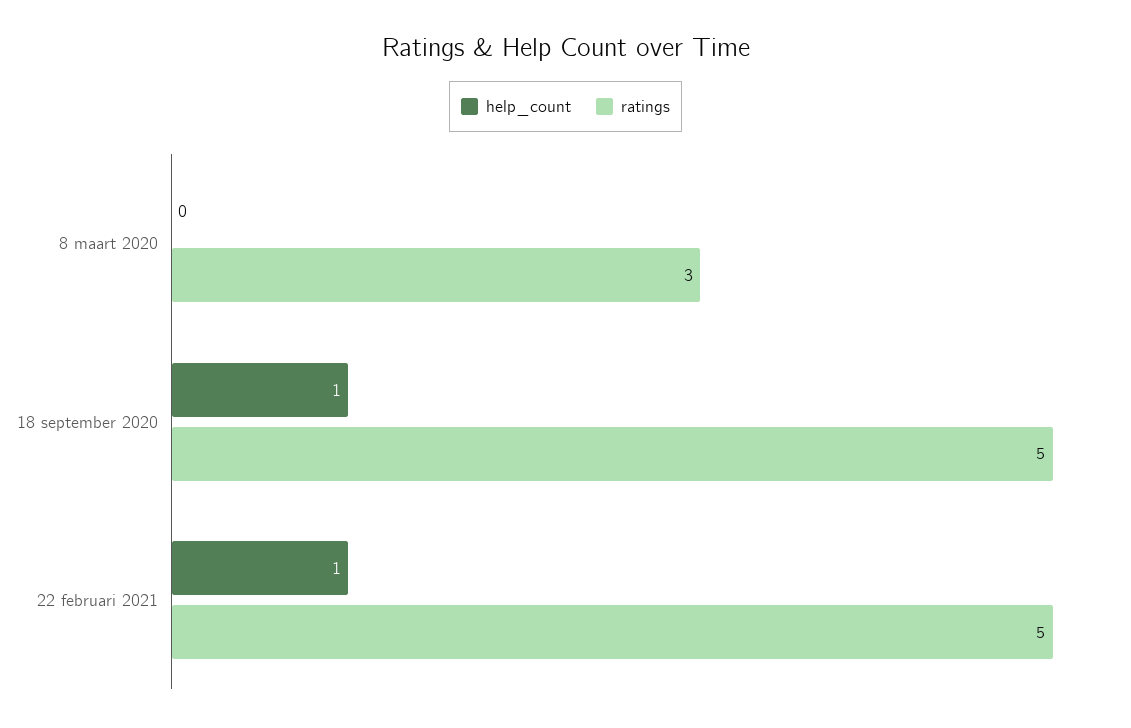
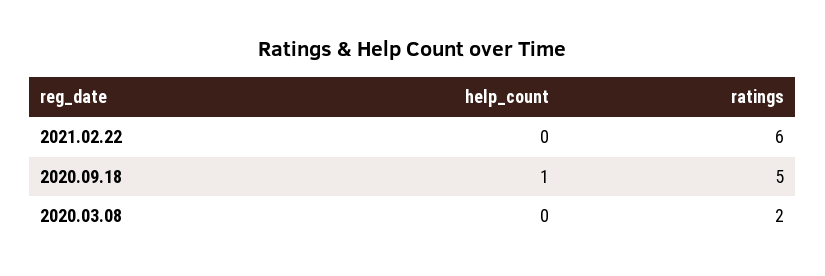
ratings, 8 maart 2020: 3 -> 2
help_count, 22 februari 2021: 1 -> 0
ratings, 22 februari 2021: 5 -> 6

